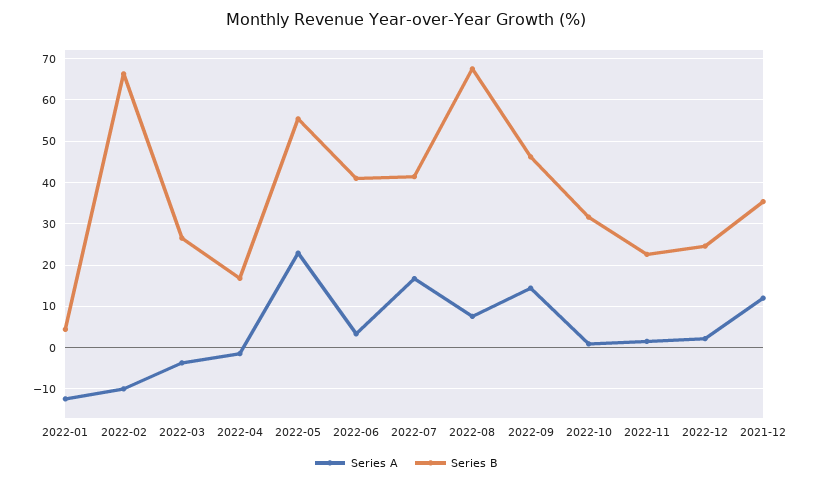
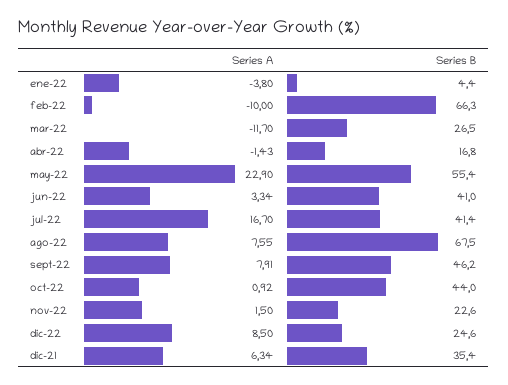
Series A, 2022-01: -12 -> -3.8
Series A, 2022-03: -4 -> -11.7
Series A, 2022-09: 14 -> 7.91
Series B, 2022-10: 32 -> 44
Series A, 2022-12: 2 -> 8.5
Series A, 2021-12: 12 -> 6.34

